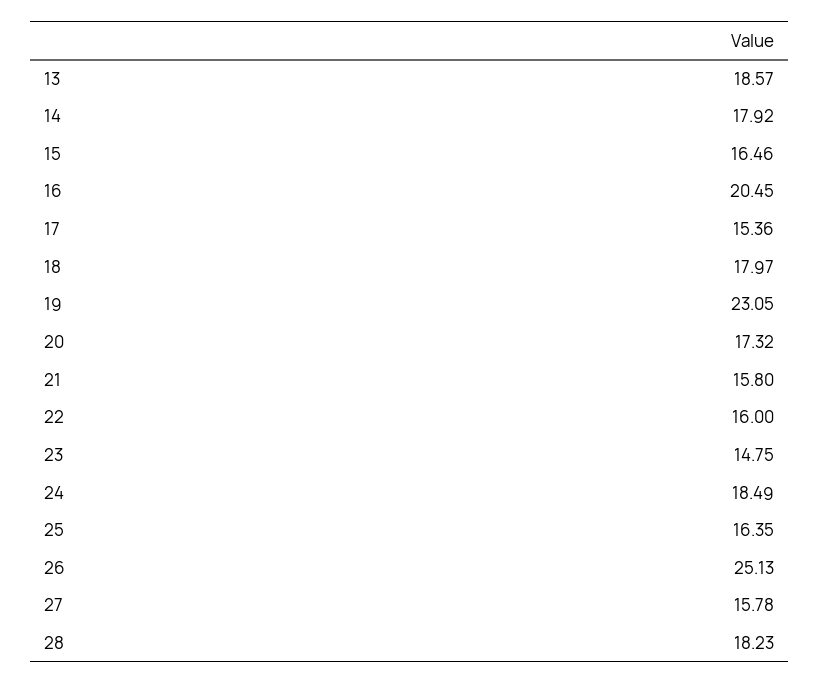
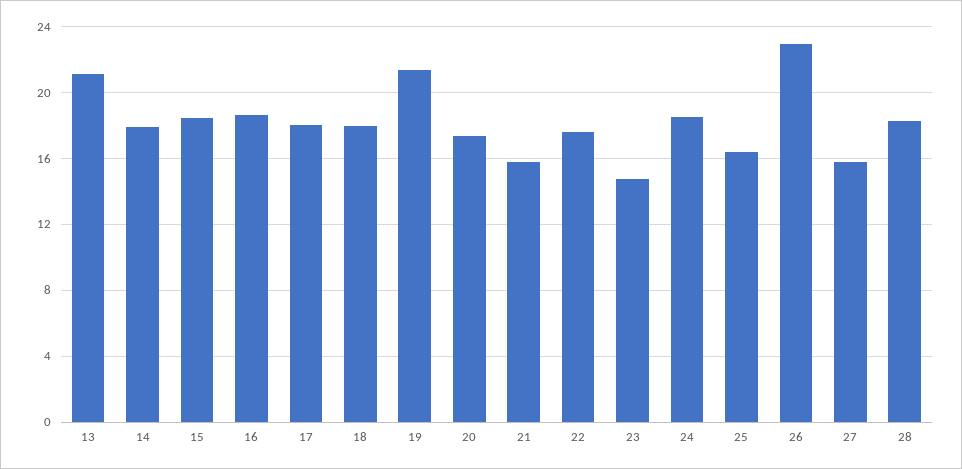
13: 18.57 -> 21
15: 16.46 -> 18.5
16: 20.45 -> 18.5
17: 15.36 -> 18
19: 23.05 -> 21.5
22: 16 -> 17.5
26: 25.13 -> 23

